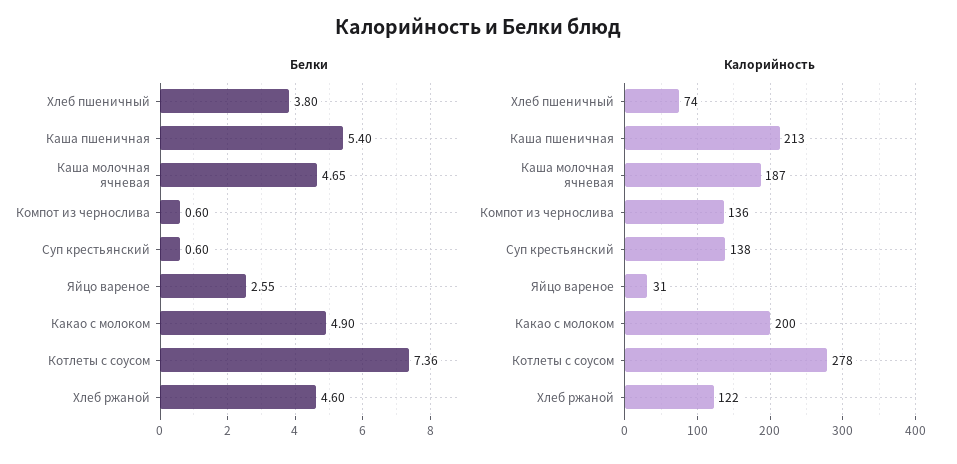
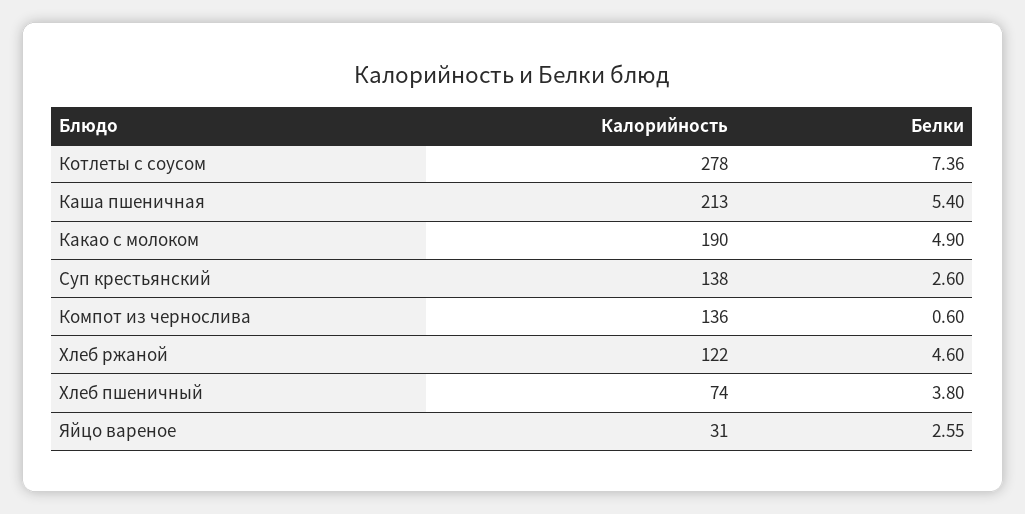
Белки, Каша молочная ячневая: 4.65 -> none
Белки, Суп крестьянский: 0.6 -> 2.6
Калорийность, Каша молочная ячневая: 187 -> none
Калорийность, Какао с молоком: 200 -> 190

